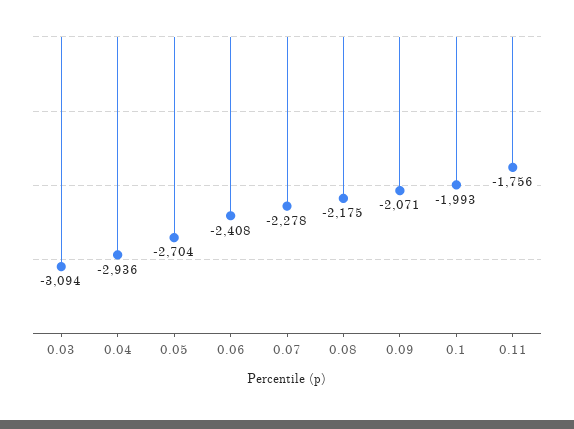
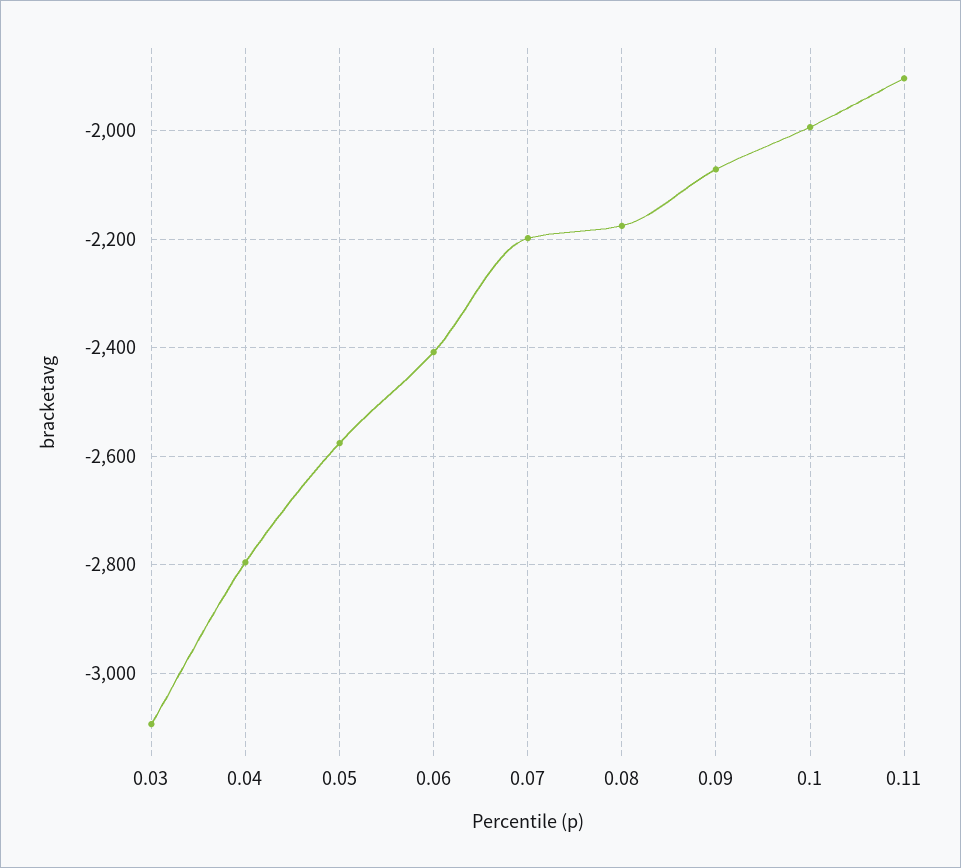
0.04: -2936 -> -2800
0.05: -2704 -> -2580
0.07: -2278 -> -2200
0.11: -1756 -> -1900

